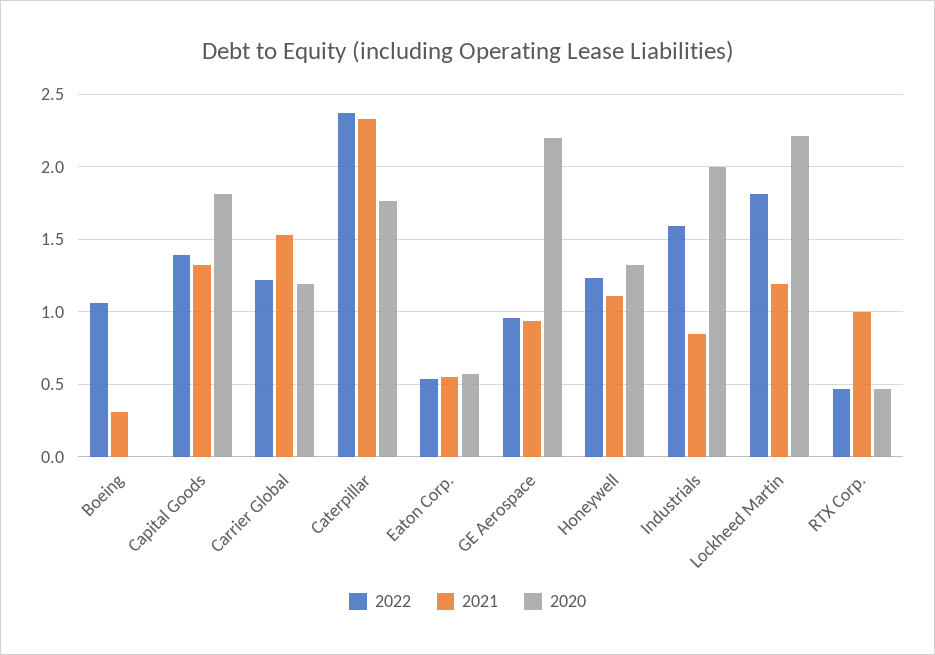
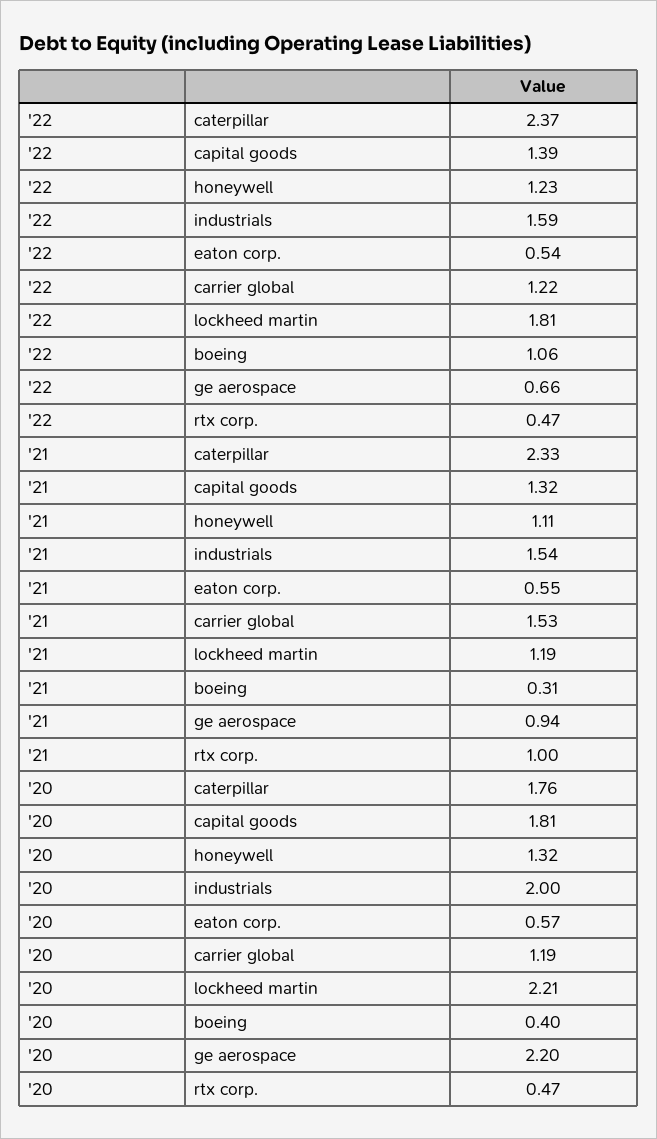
2020, Boeing: 0 -> 0.4
2022, GE Aerospace: 0.95 -> 0.66
2021, Industrials: 0.85 -> 1.54

